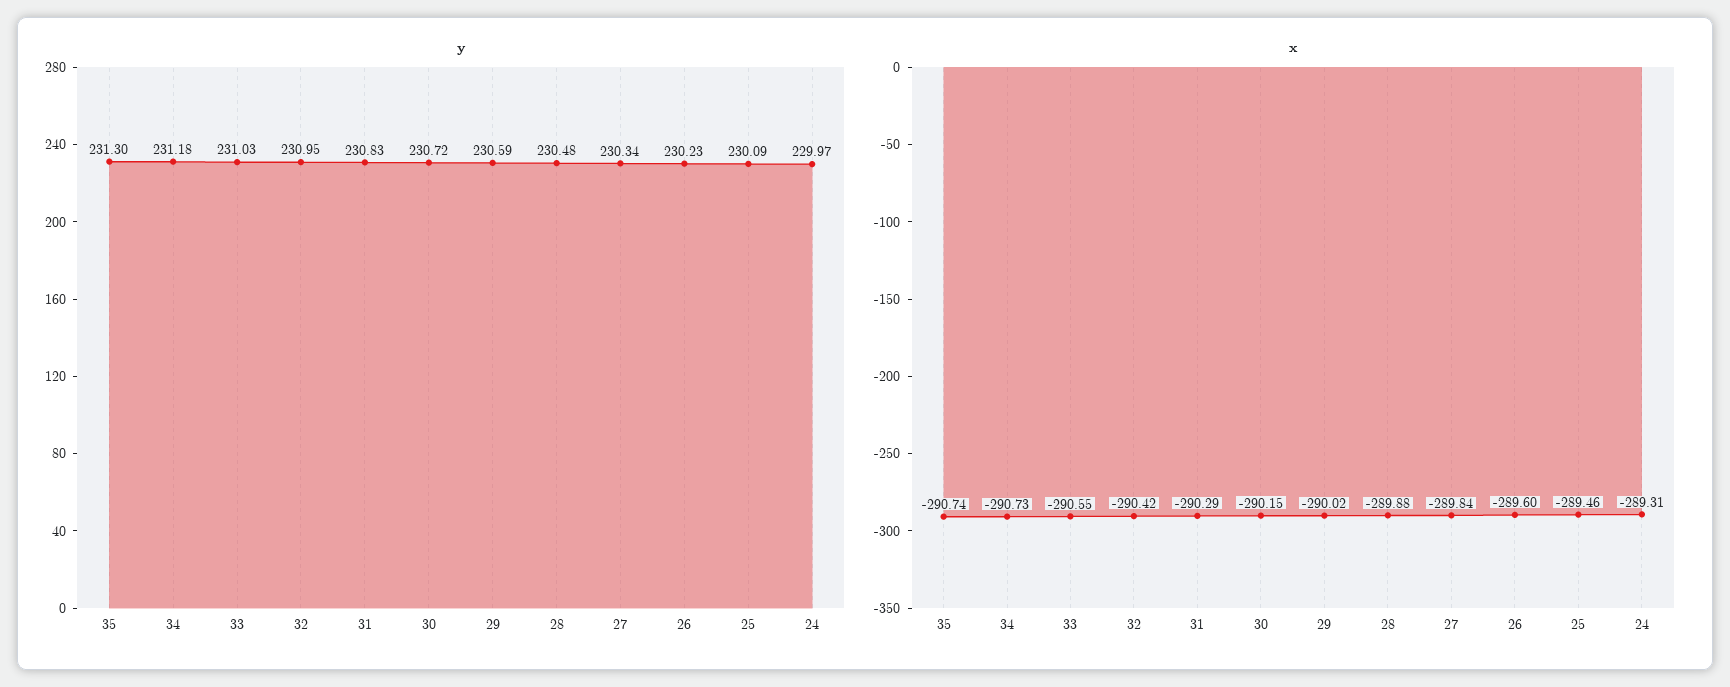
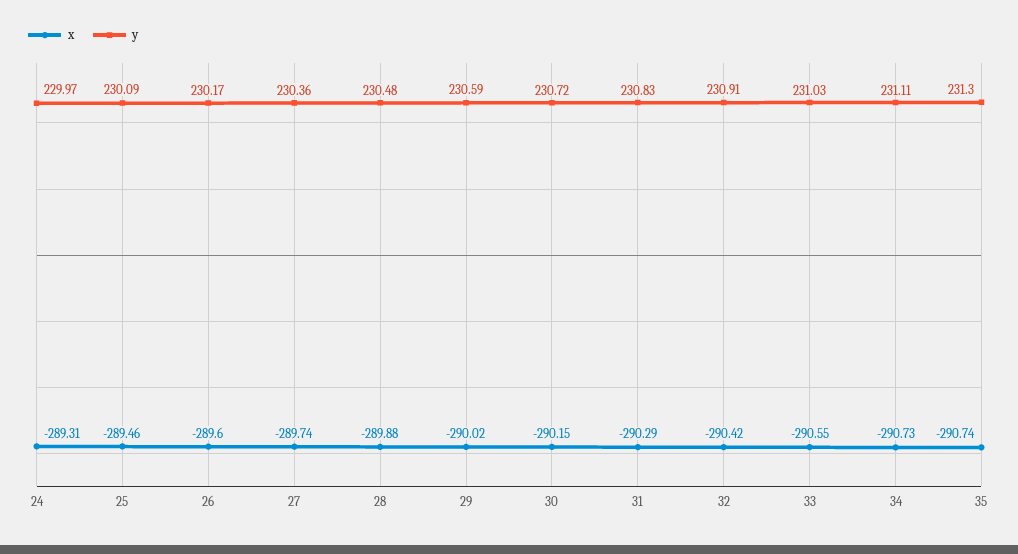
y, 34: 231.18 -> 231.11
y, 32: 230.95 -> 230.91
y, 27: 230.34 -> 230.36
y, 26: 230.23 -> 230.17
x, 27: -289.84 -> -289.74

